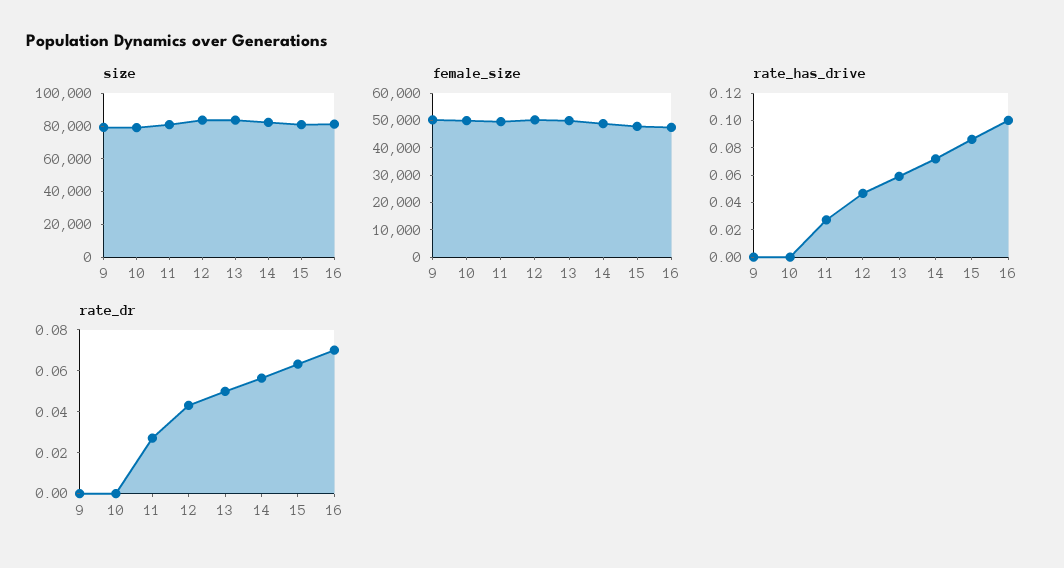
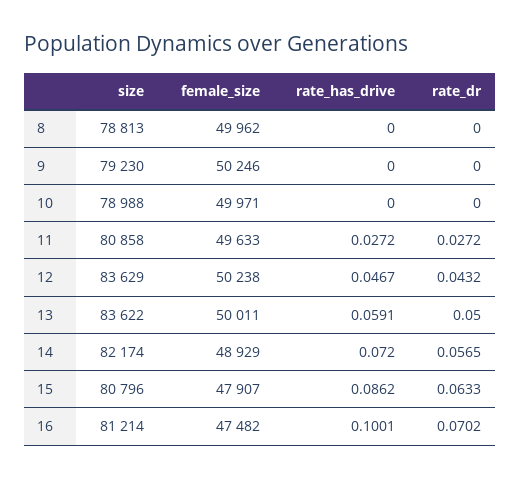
size, 8: none -> 78813
female_size, 8: none -> 49962
rate_has_drive, 8: none -> 0
rate_dr, 8: none -> 0

